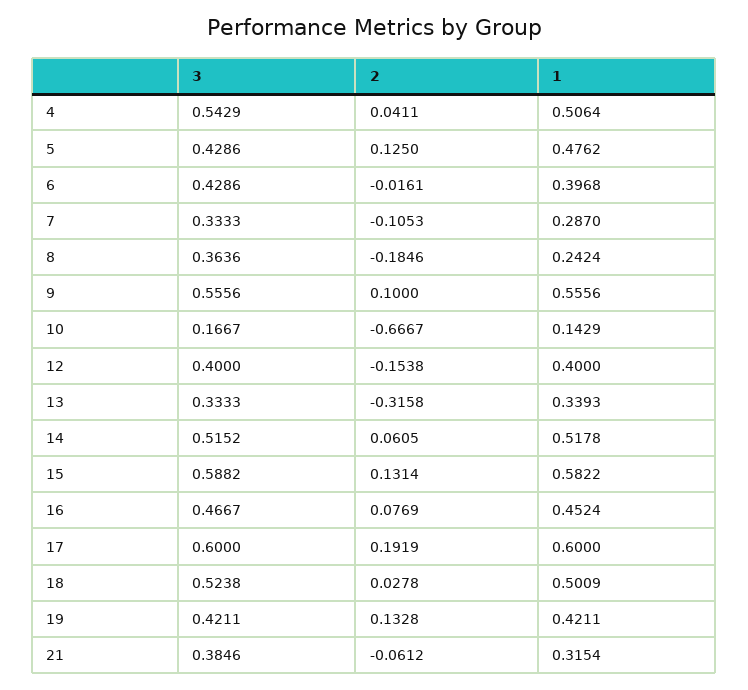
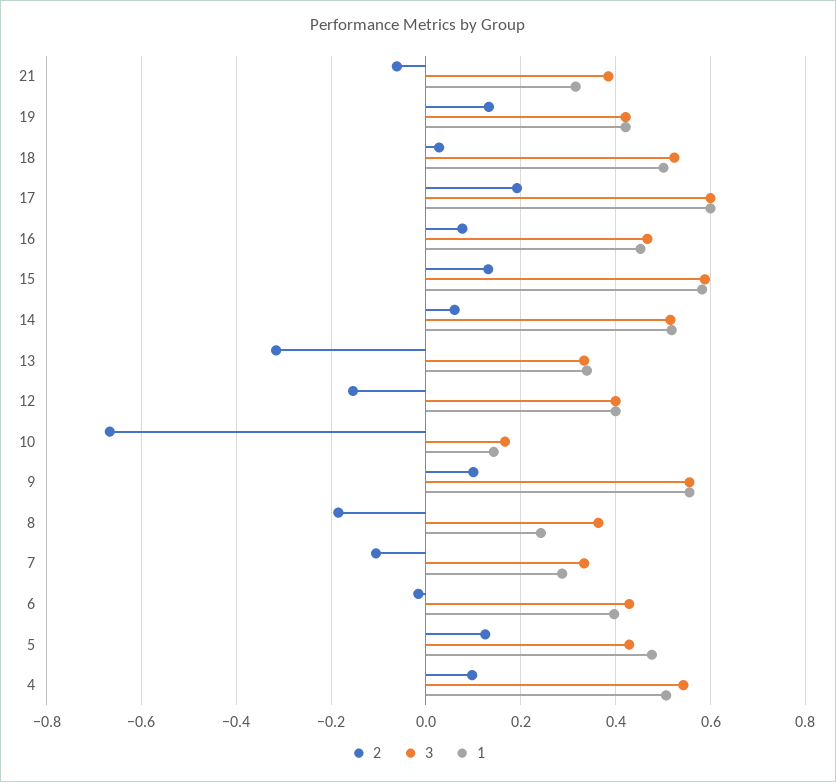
2, 4: 0.0411 -> 0.1

